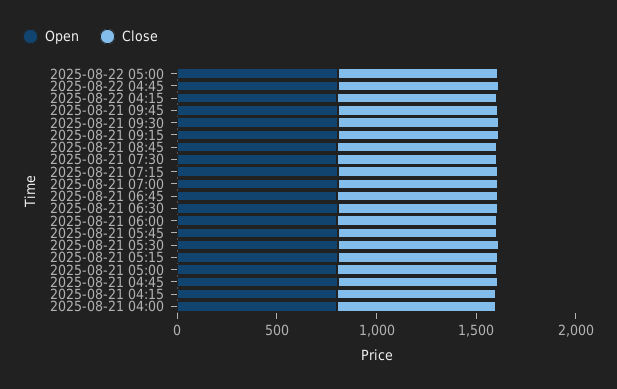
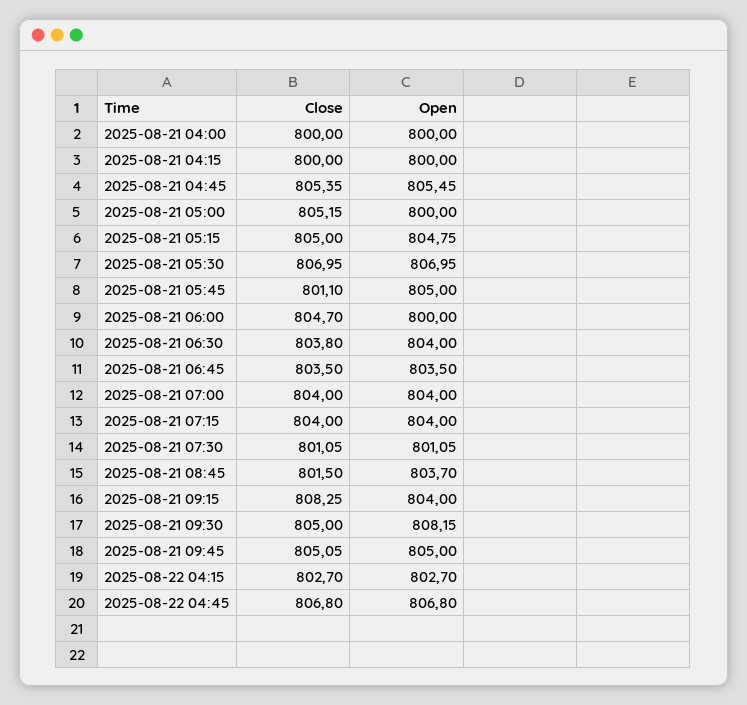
Open, 2025-08-22 05:00: 800 -> none
Close, 2025-08-22 05:00: 800 -> none

